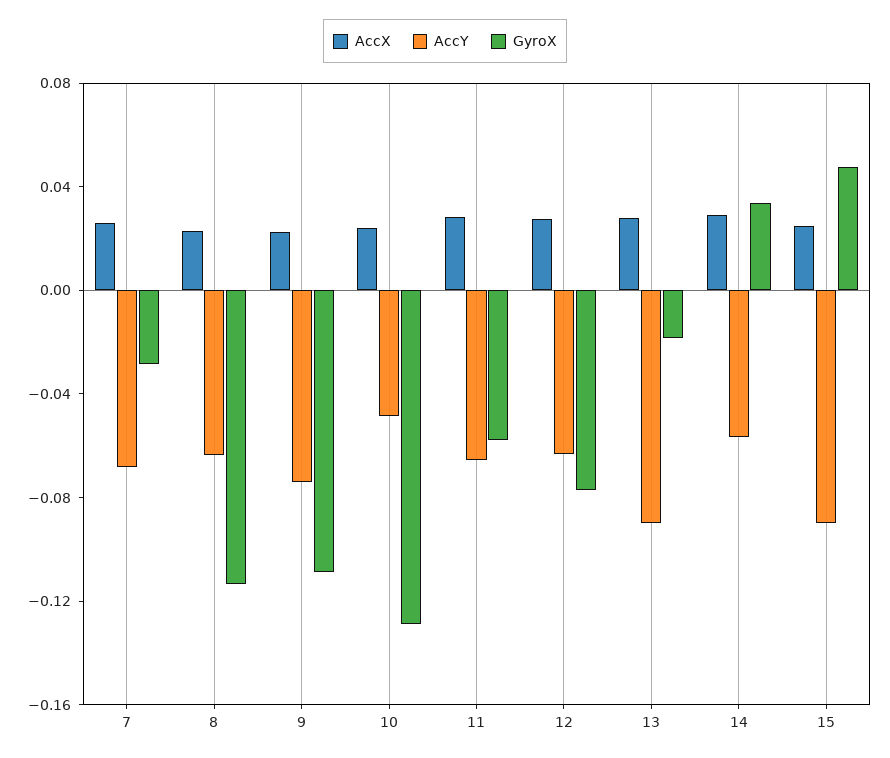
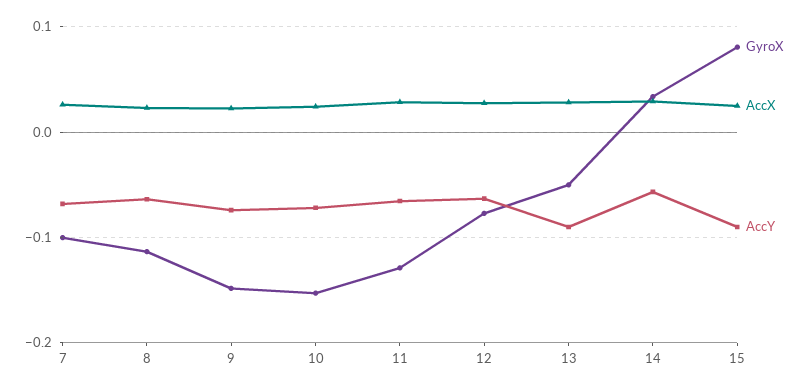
GyroX, 7: -0.03 -> -0.1
GyroX, 9: -0.11 -> -0.15
AccY, 10: -0.05 -> -0.07
GyroX, 10: -0.13 -> -0.15
GyroX, 11: -0.06 -> -0.13
GyroX, 13: -0.02 -> -0.05
GyroX, 15: 0.05 -> 0.08

